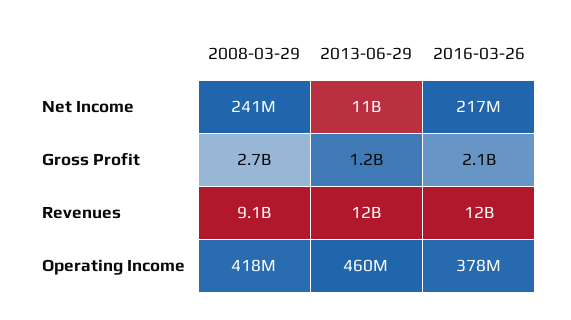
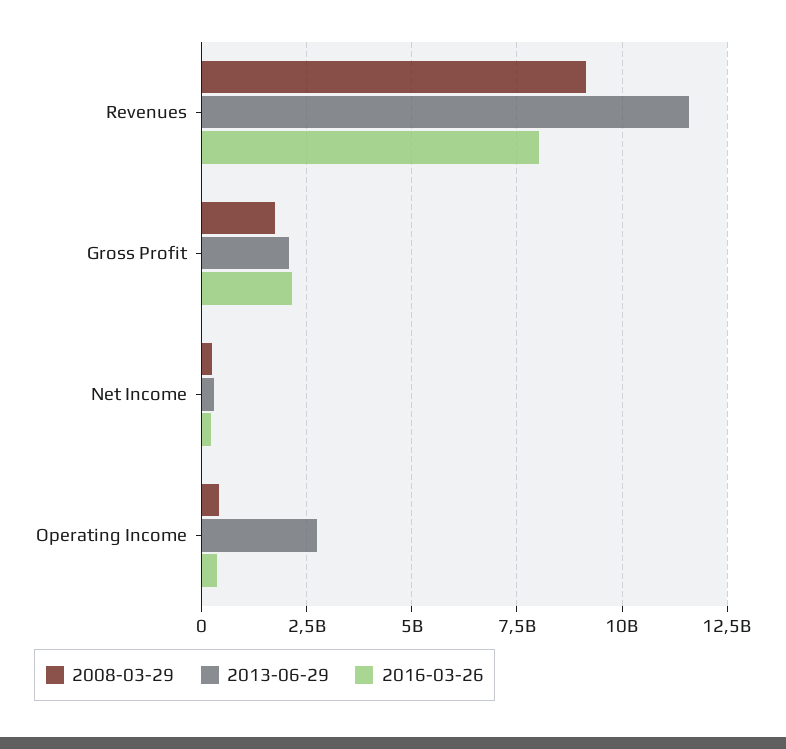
2013-06-29, Net Income: 11000000000 -> 250000000
2008-03-29, Gross Profit: 2700000000 -> 1750000000
2013-06-29, Gross Profit: 1200000000 -> 2000000000
2016-03-26, Revenues: 12000000000 -> 8000000000
2013-06-29, Operating Income: 460000000 -> 2750000000

